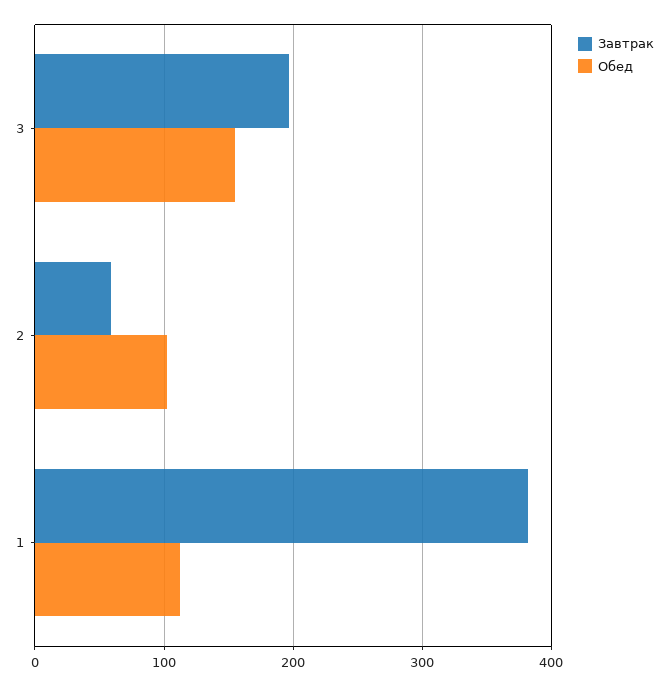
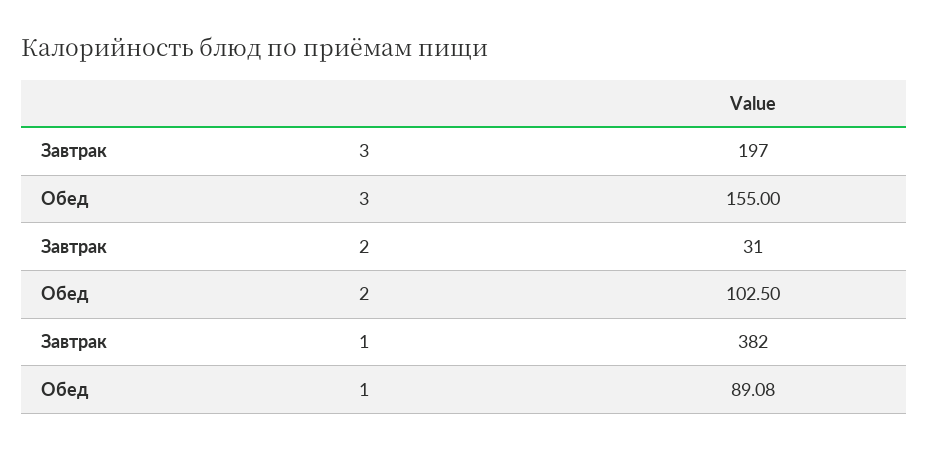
Завтрак, 2: 60 -> 31
Обед, 1: 110 -> 89.08

